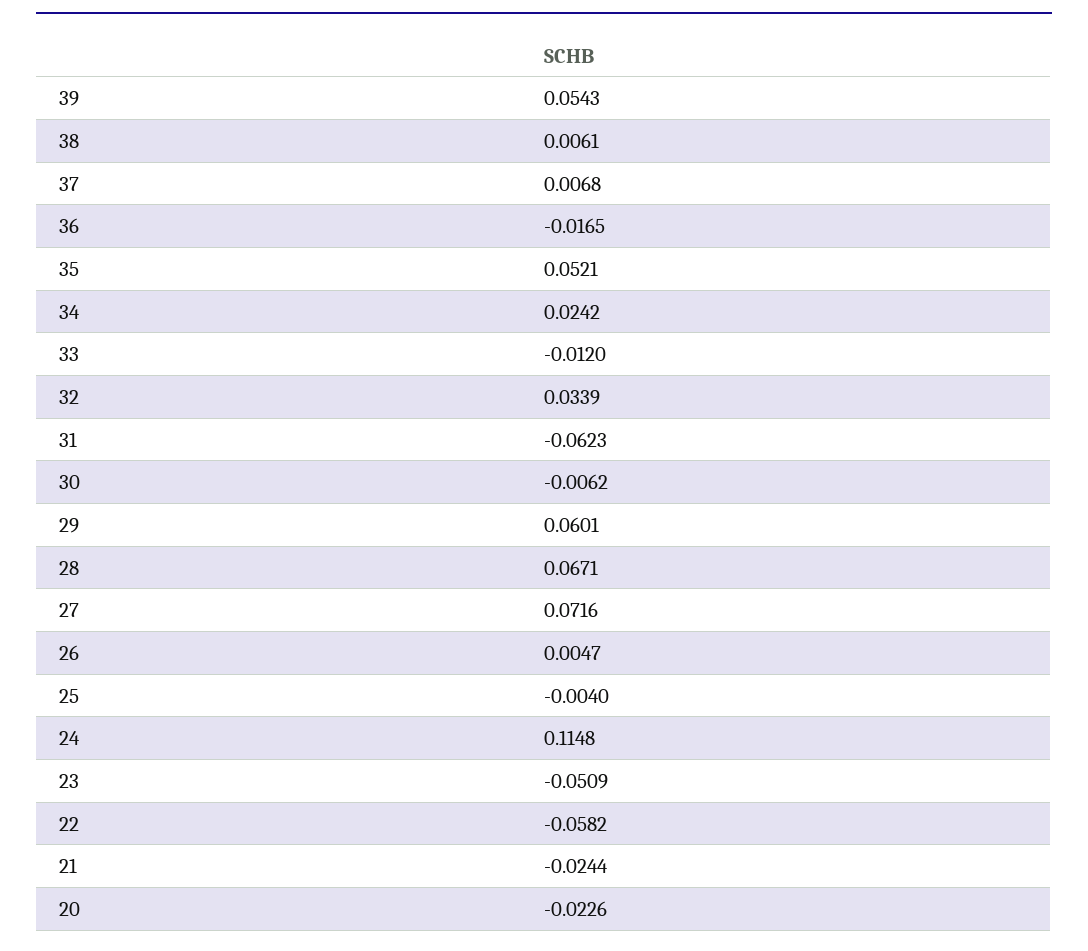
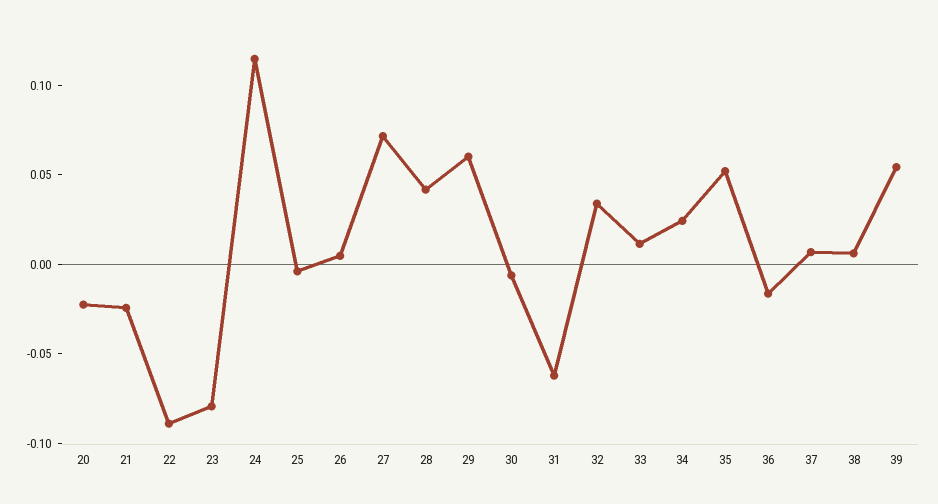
33: -0.012 -> 0.01
28: 0.0671 -> 0.04
23: -0.0509 -> -0.08
22: -0.0582 -> -0.09

